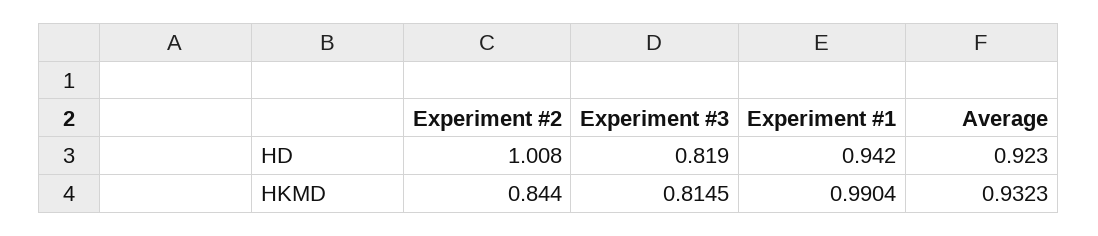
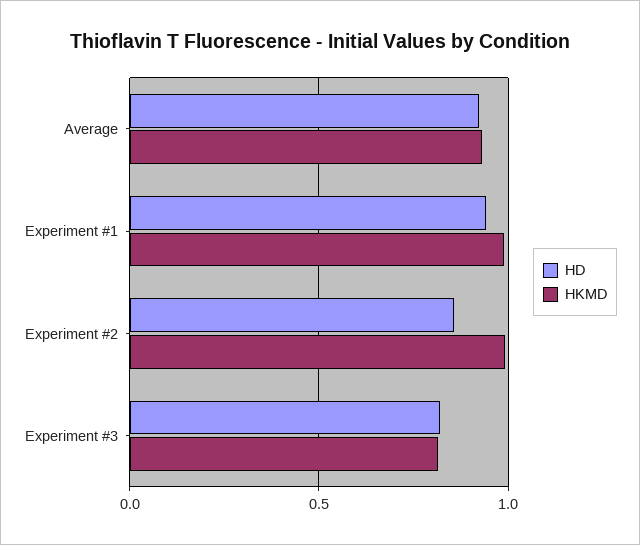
HD, Experiment #2: 1.008 -> 0.85
HKMD, Experiment #2: 0.844 -> 1

